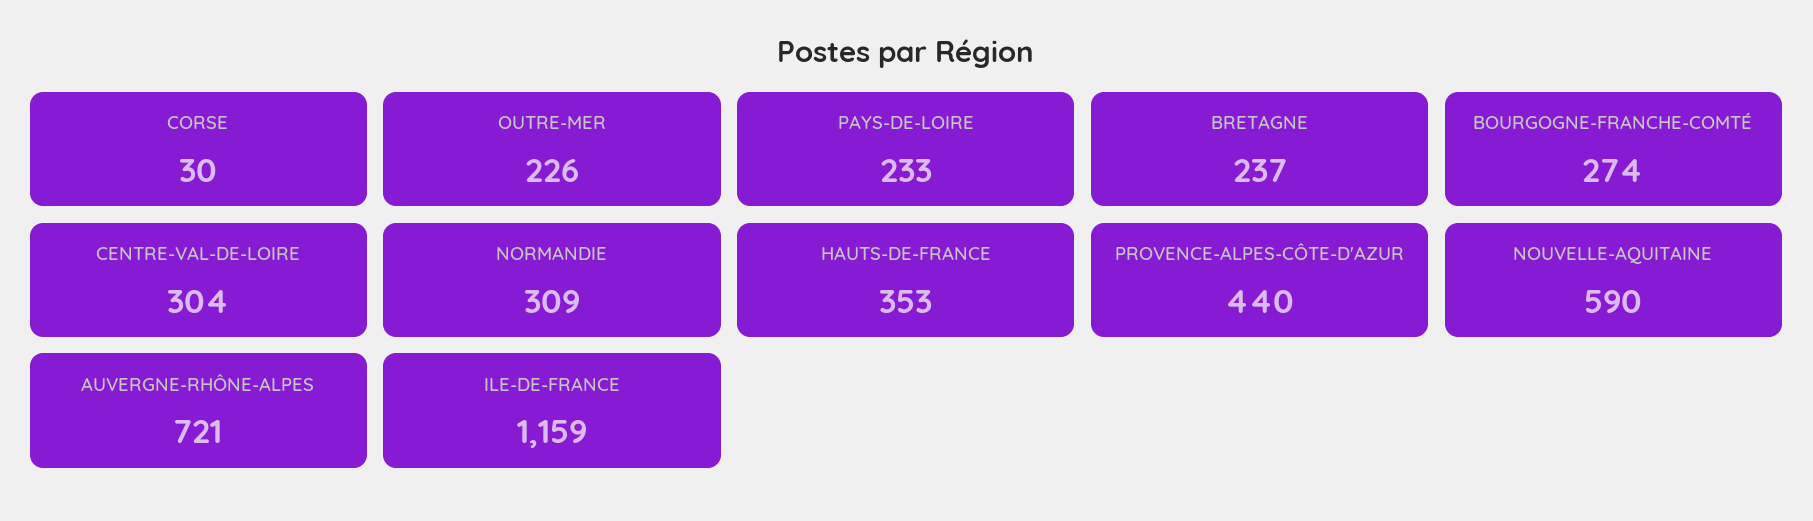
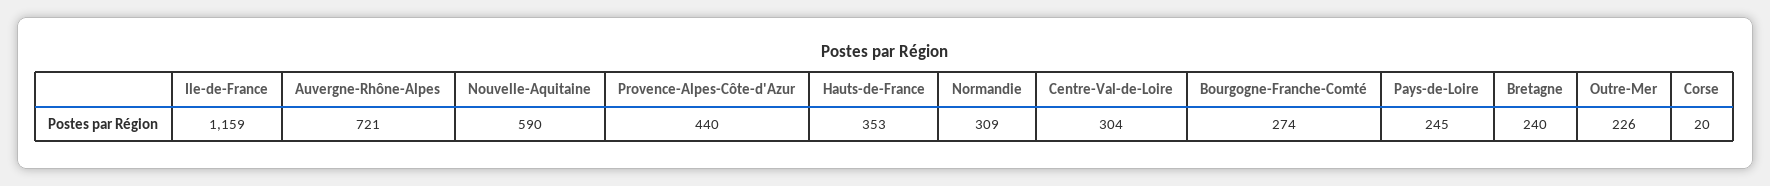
CORSE: 30 -> 20
PAYS-DE-LOIRE: 233 -> 245
BRETAGNE: 237 -> 240

